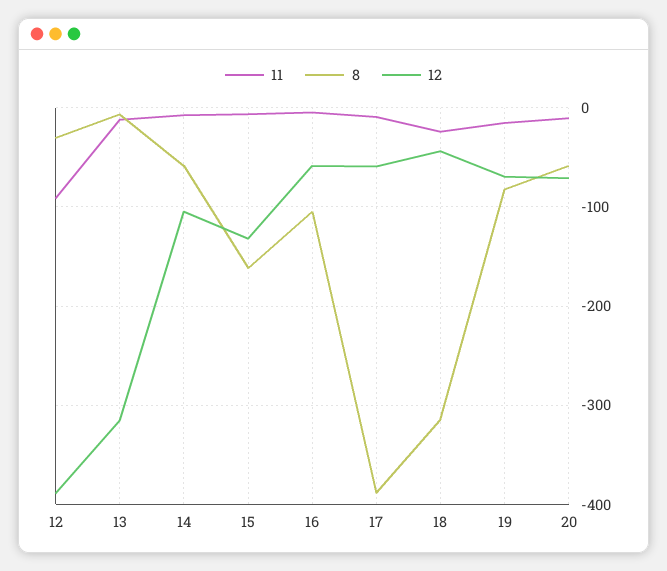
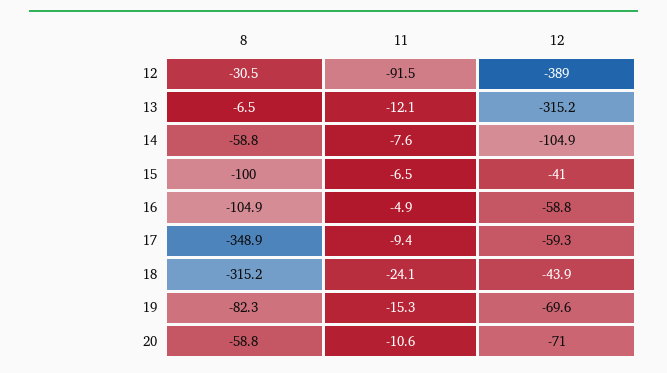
8, 15: -160 -> -100
12, 15: -130 -> -41
8, 17: -390 -> -348.9

